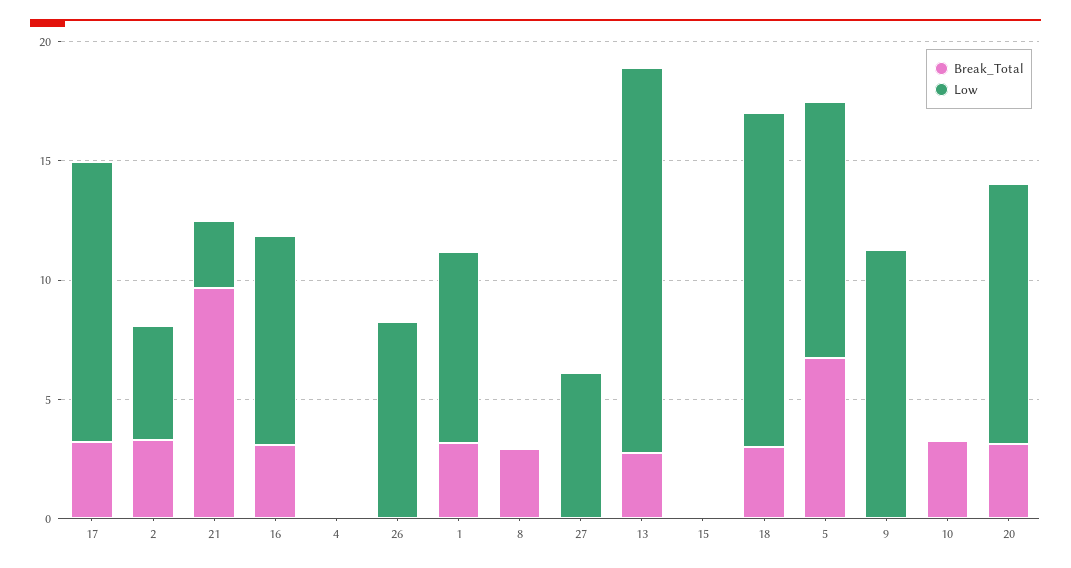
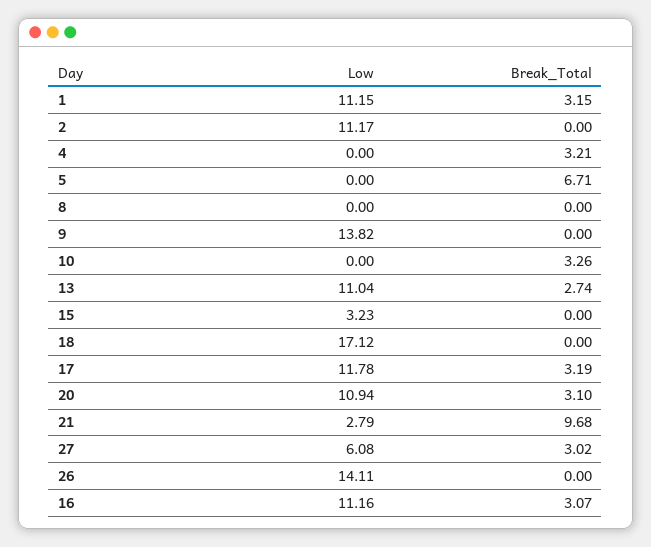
Break_Total, 2: 3 -> 0
Low, 2: 5 -> 11.17
Low, 16: 9 -> 11.16
Break_Total, 4: 0 -> 3.21
Low, 26: 8 -> 14.11
Low, 1: 8 -> 11.15
Break_Total, 8: 3 -> 0
Break_Total, 27: 0 -> 3.02
Low, 13: 16 -> 11.04
Low, 15: 0 -> 3.23
Break_Total, 18: 3 -> 0
Low, 18: 14 -> 17.12
Low, 5: 11 -> 0
Low, 9: 11 -> 13.82

